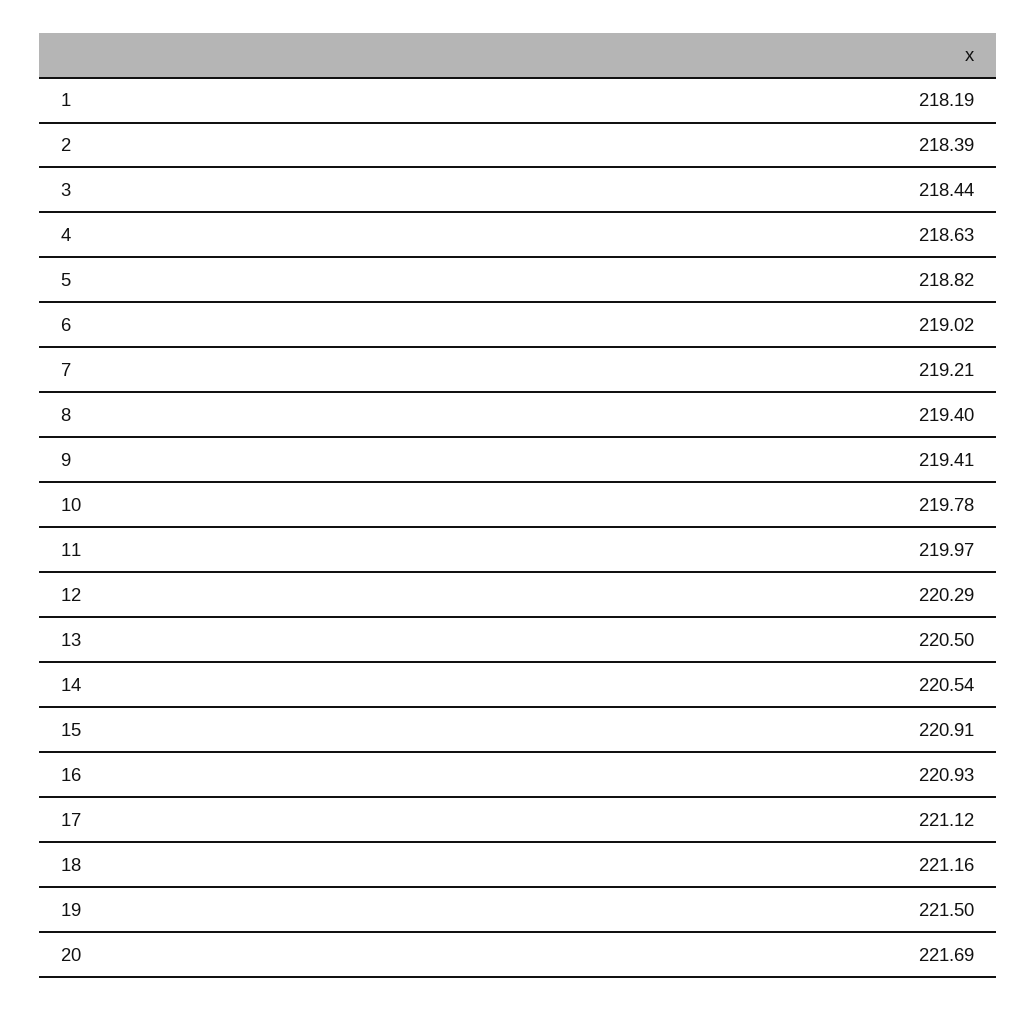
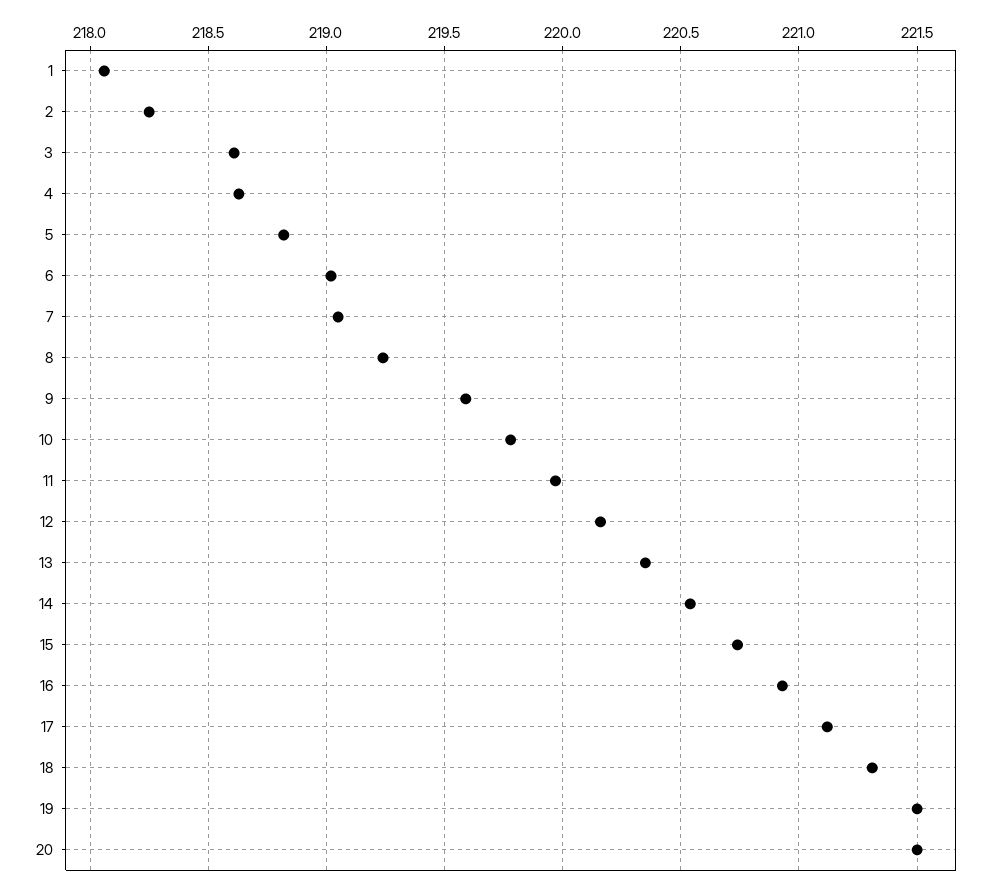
1: 218.19 -> 218.05
2: 218.39 -> 218.25
3: 218.44 -> 218.6
7: 219.21 -> 219.05
8: 219.4 -> 219.25
9: 219.41 -> 219.6
12: 220.29 -> 220.15
13: 220.5 -> 220.35
15: 220.91 -> 220.75
18: 221.16 -> 221.3
20: 221.69 -> 221.5

